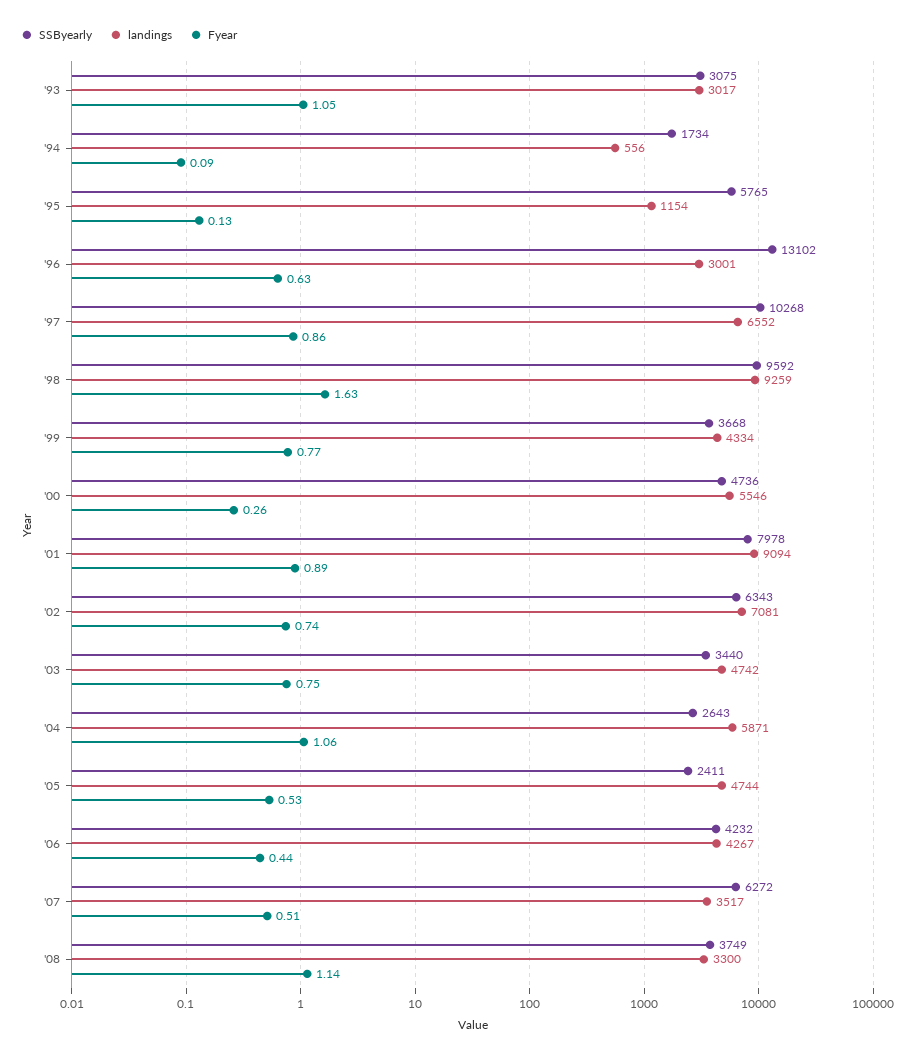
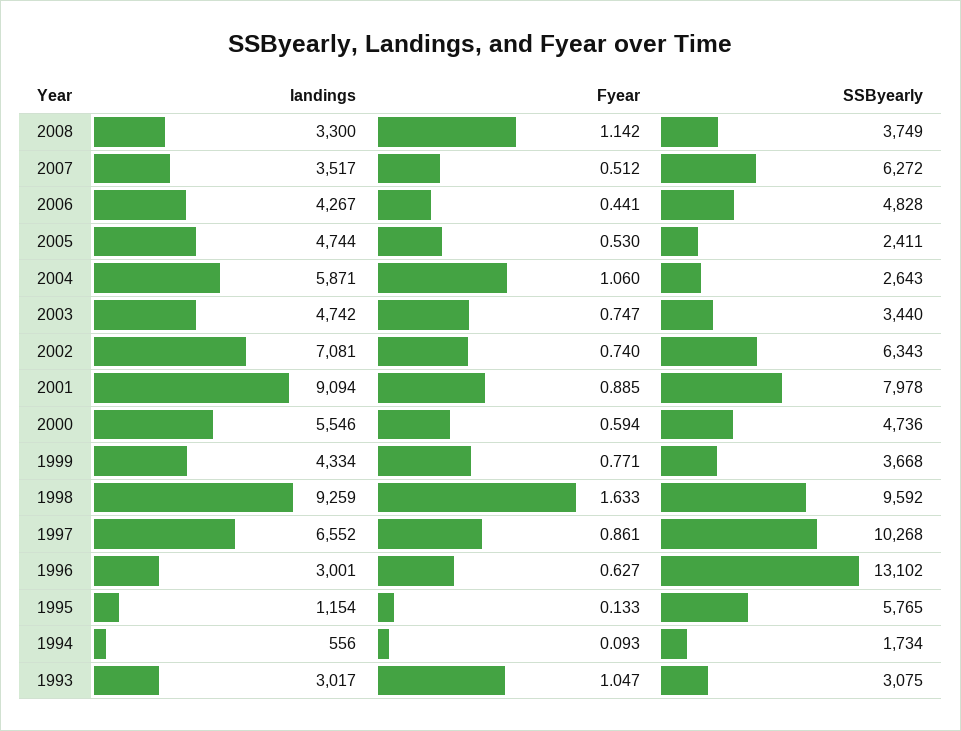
Fyear, '00: 0.26 -> 0.594
SSByearly, '06: 4232 -> 4828

